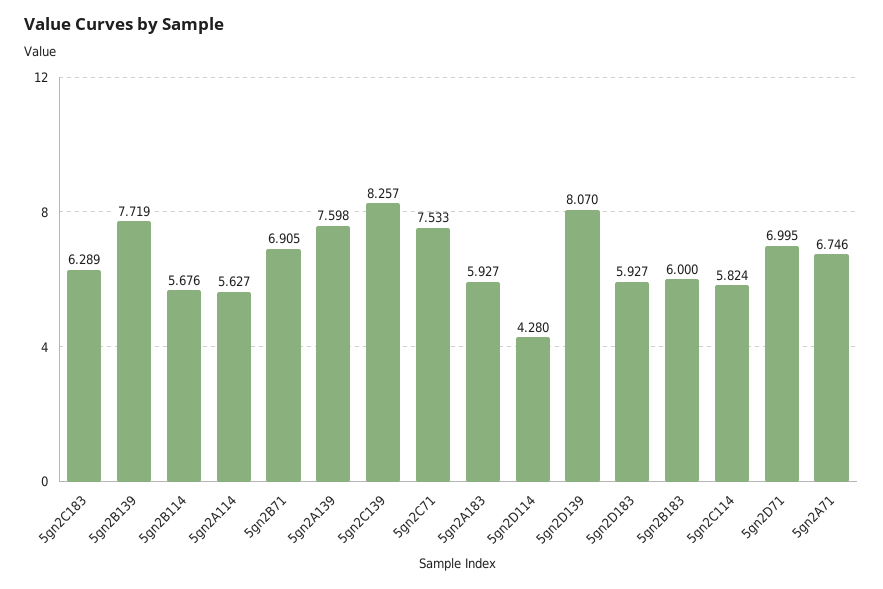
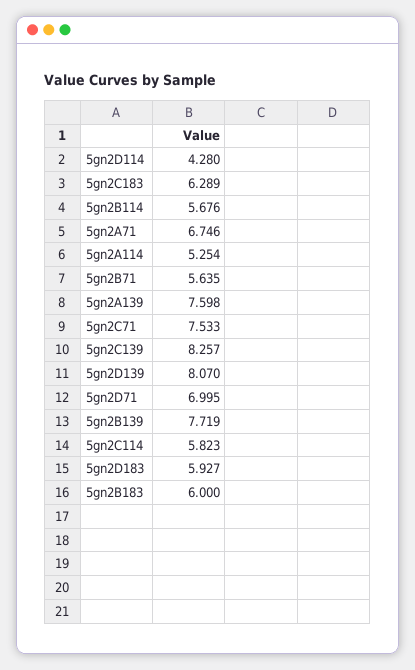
5gn2A114: 5.627 -> 5.254
5gn2B71: 6.905 -> 5.635
5gn2A183: 5.927 -> none
5gn2C114: 5.824 -> 5.823

